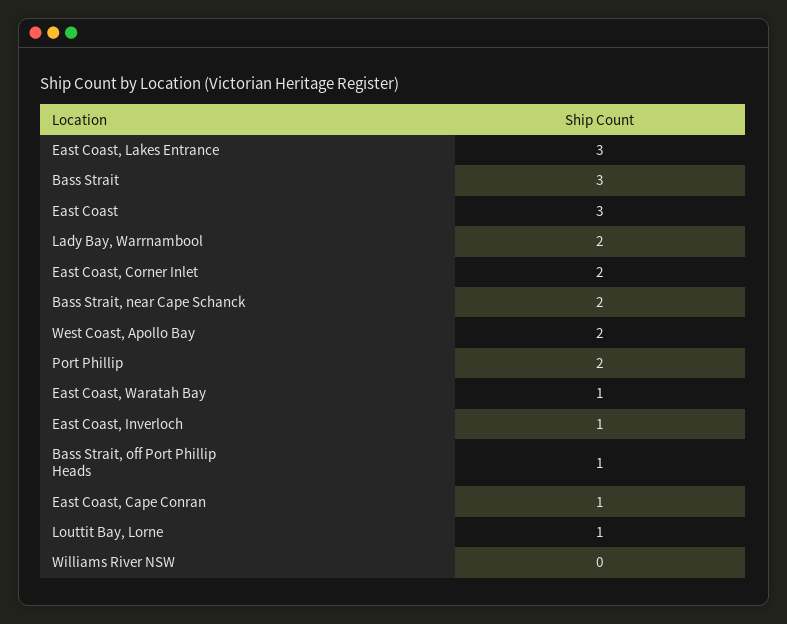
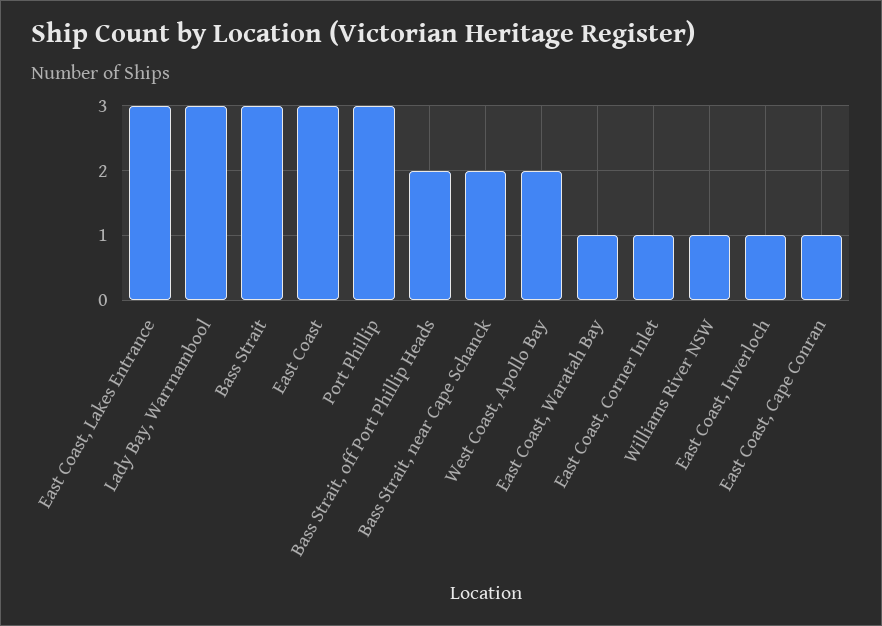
Lady Bay, Warrnambool: 2 -> 3
East Coast, Corner Inlet: 2 -> 1
Port Phillip: 2 -> 3
Bass Strait, off Port Phillip Heads: 1 -> 2
Louttit Bay, Lorne: 1 -> none
Williams River NSW: 0 -> 1

